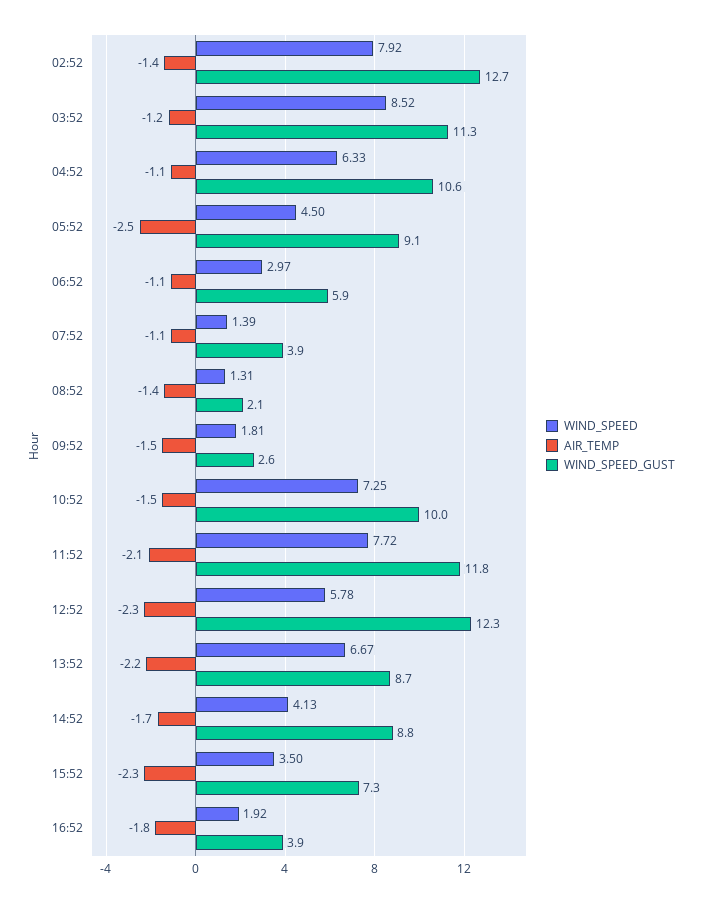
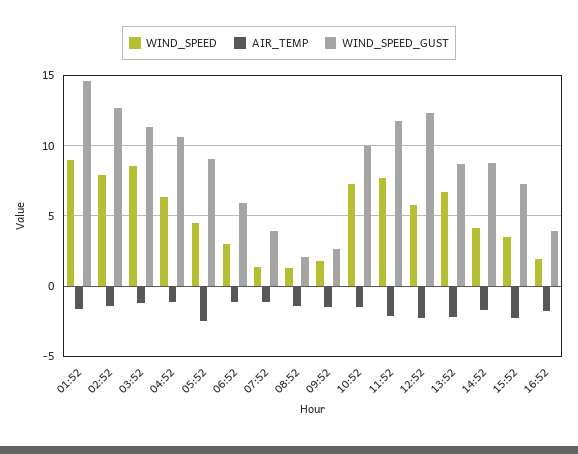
WIND_SPEED, 01:52: none -> 9
AIR_TEMP, 01:52: none -> -1.5
WIND_SPEED_GUST, 01:52: none -> 14.5

